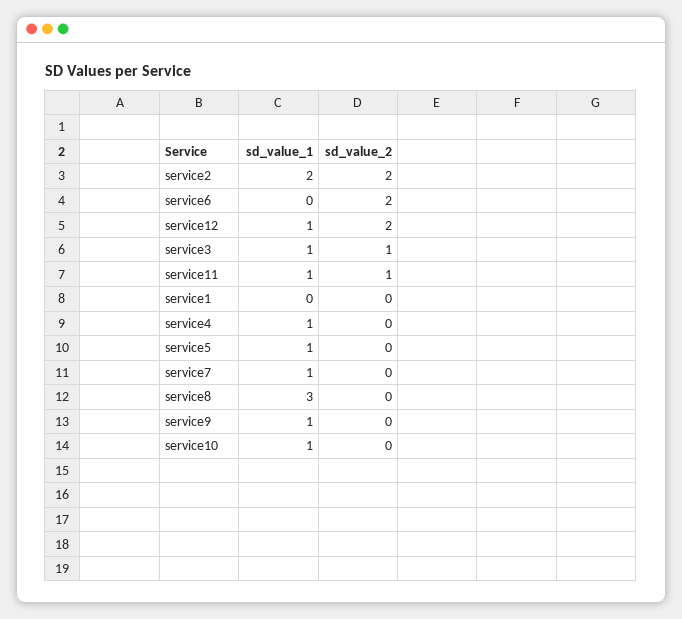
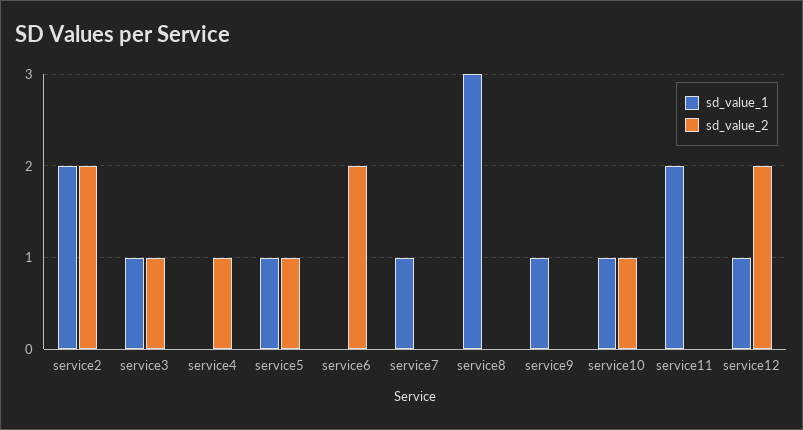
sd_value_1, service11: 1 -> 2
sd_value_2, service11: 1 -> 0
sd_value_1, service1: 0 -> none
sd_value_2, service1: 0 -> none
sd_value_1, service4: 1 -> 0
sd_value_2, service4: 0 -> 1
sd_value_2, service5: 0 -> 1
sd_value_2, service10: 0 -> 1

